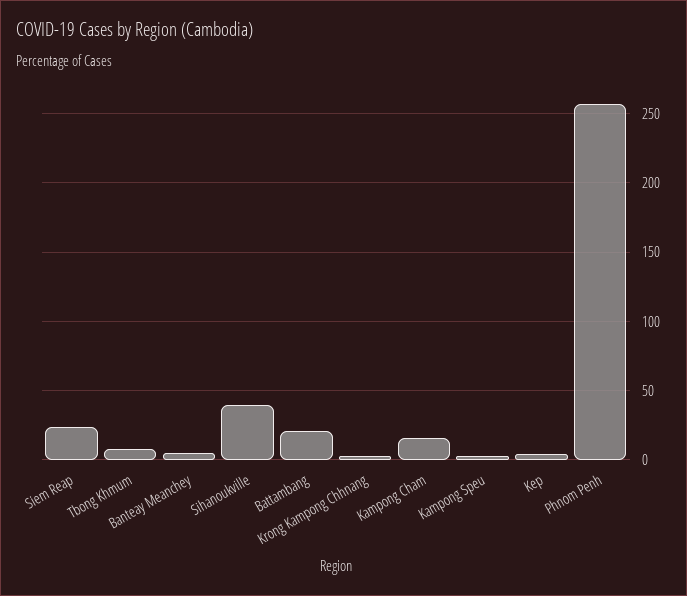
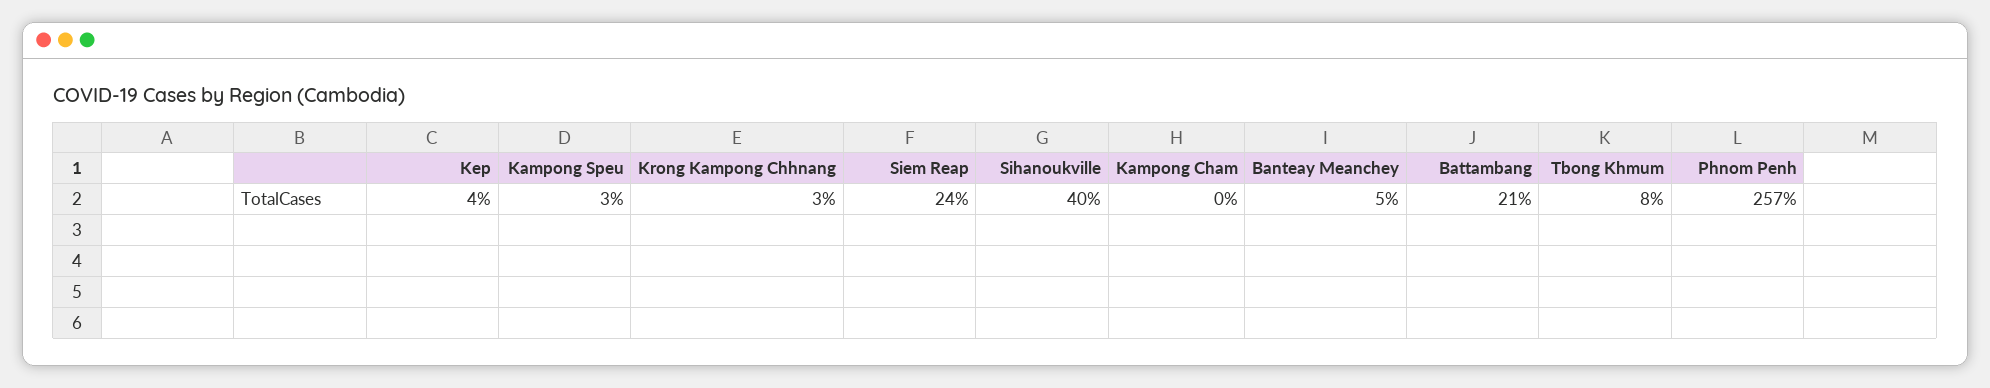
Kampong Cham: 15 -> 0

